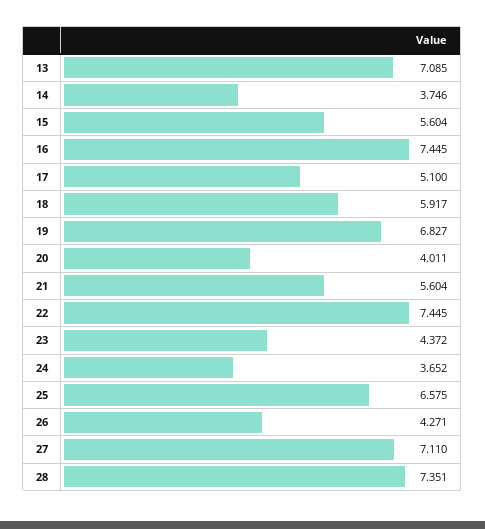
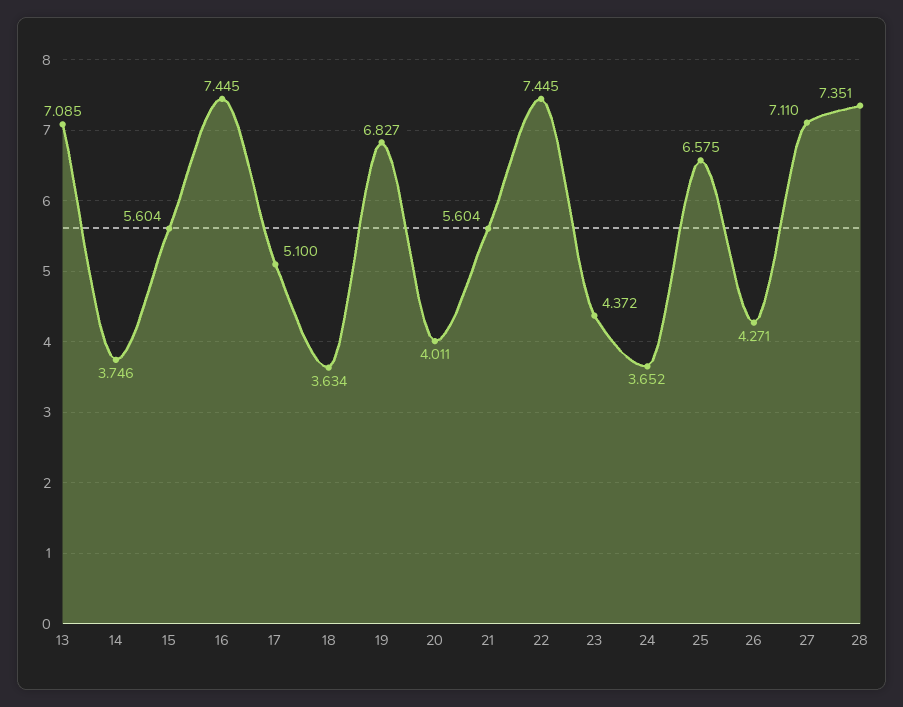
18: 5.917 -> 3.634

